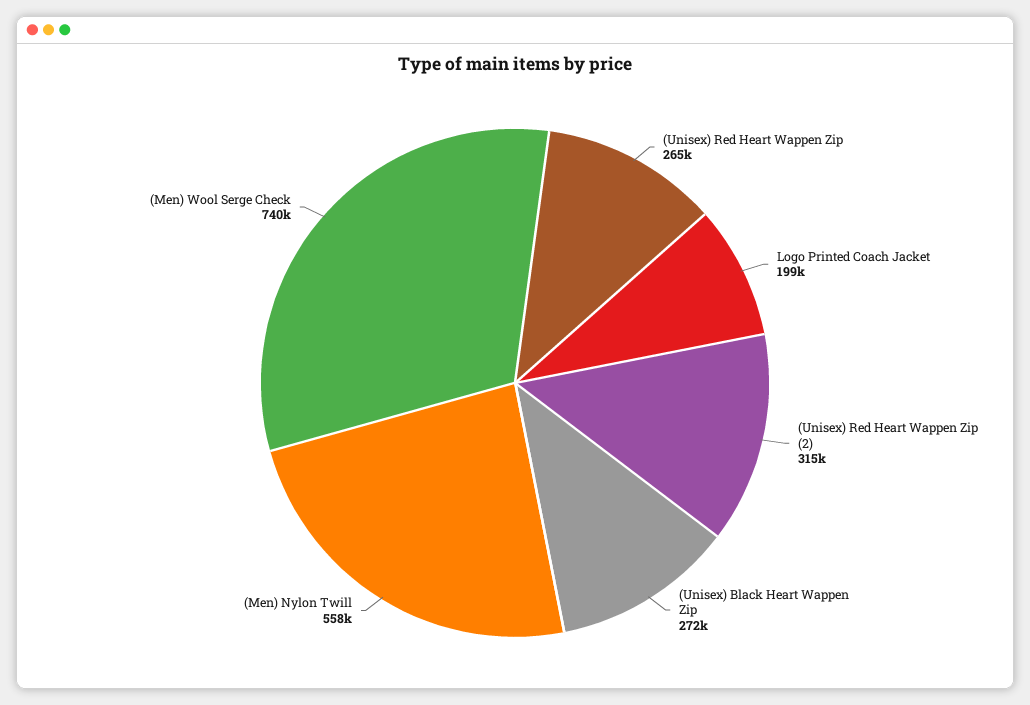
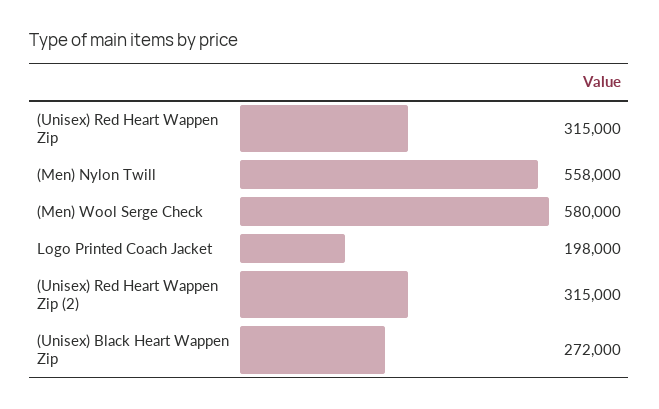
(Unisex) Red Heart Wappen Zip: 265000 -> 315000
Logo Printed Coach Jacket: 199000 -> 198000
(Men) Wool Serge Check: 740000 -> 580000

